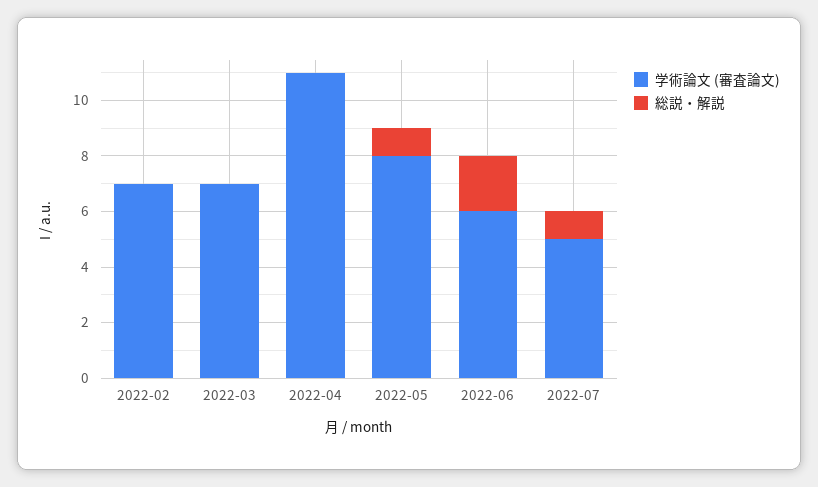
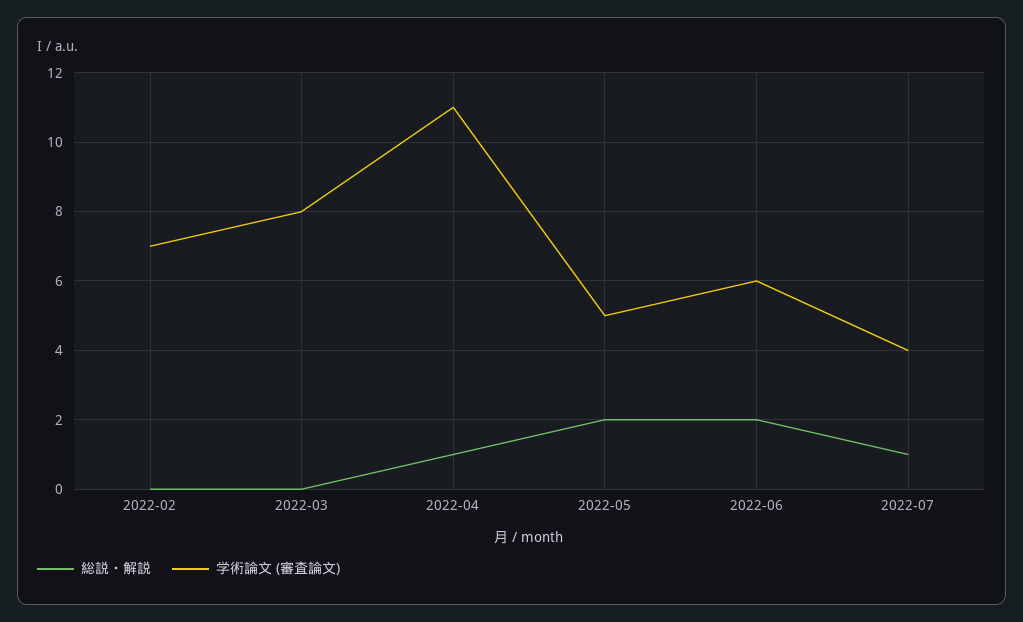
学術論文 (審査論文), 2022-03: 7 -> 8
総説・解説, 2022-04: 0 -> 1
学術論文 (審査論文), 2022-05: 8 -> 5
総説・解説, 2022-05: 1 -> 2
学術論文 (審査論文), 2022-07: 5 -> 4

